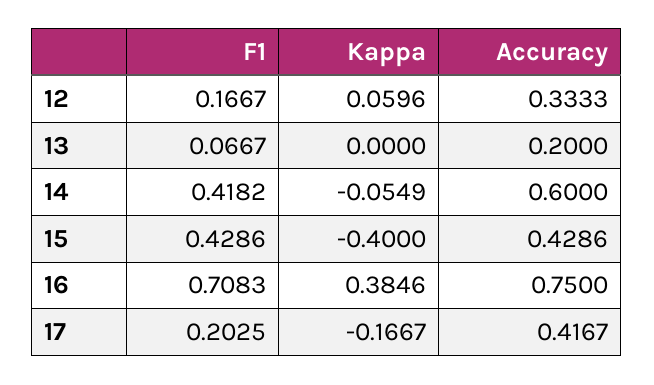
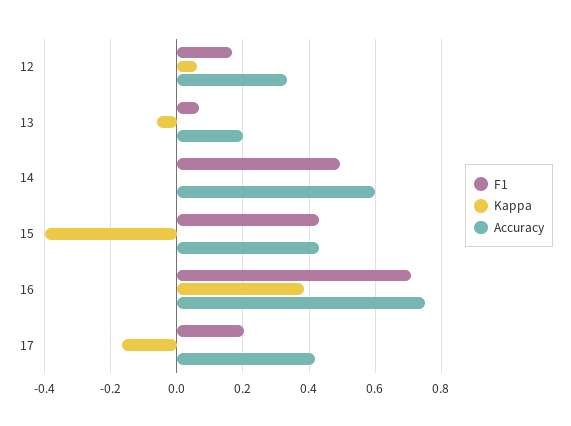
Kappa, 13: 0 -> -0.06
F1, 14: 0.4182 -> 0.5
Kappa, 14: -0.0549 -> 0

